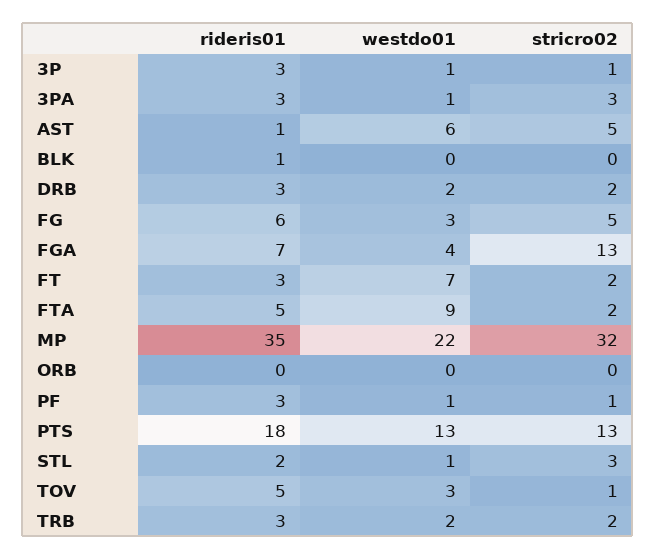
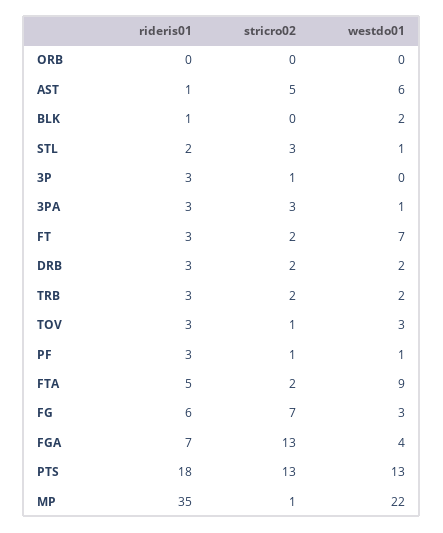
westdo01, 3P: 1 -> 0
westdo01, BLK: 0 -> 2
stricro02, FG: 5 -> 7
stricro02, MP: 32 -> 1
rideris01, TOV: 5 -> 3

